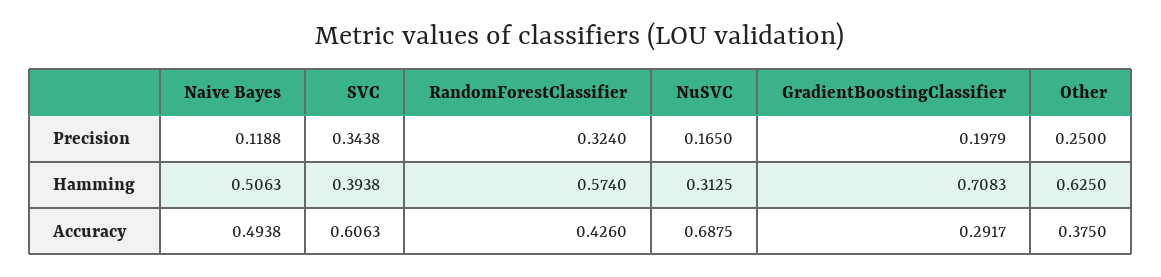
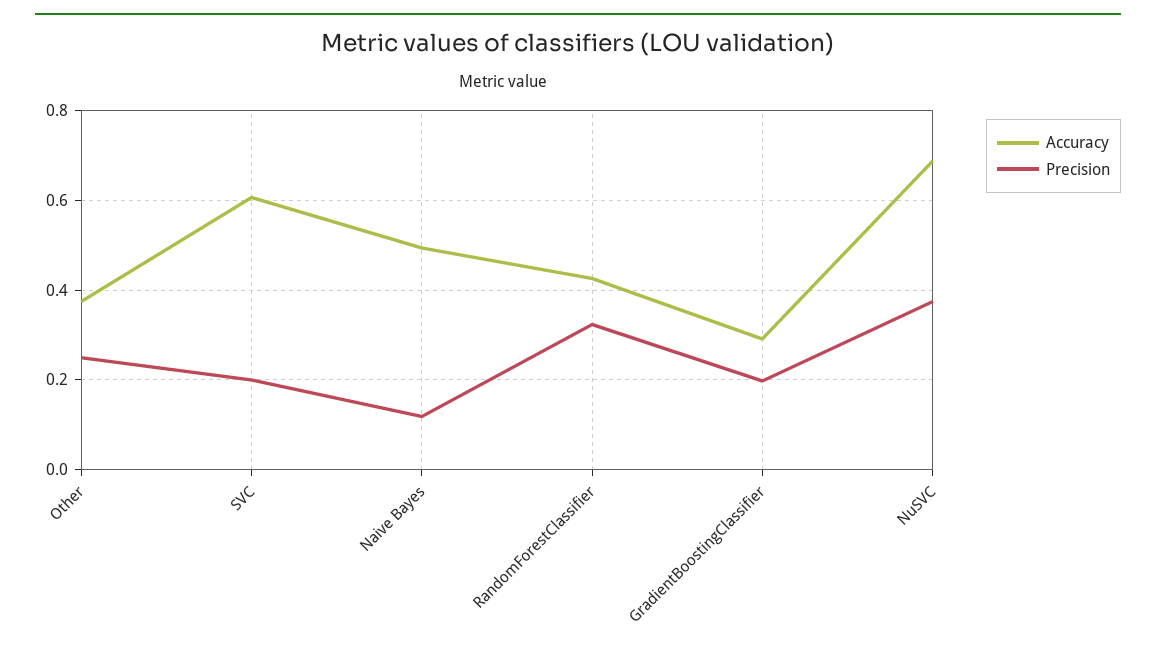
Precision, SVC: 0.3438 -> 0.2
Precision, NuSVC: 0.165 -> 0.38
Hamming, Naive Bayes: 0.5063 -> none
Hamming, SVC: 0.3938 -> none
Hamming, RandomForestClassifier: 0.574 -> none
Hamming, NuSVC: 0.3125 -> none
Hamming, GradientBoostingClassifier: 0.7083 -> none
Hamming, Other: 0.625 -> none

